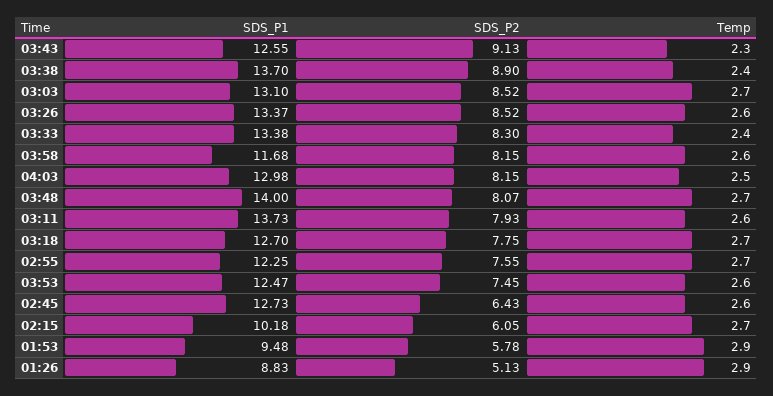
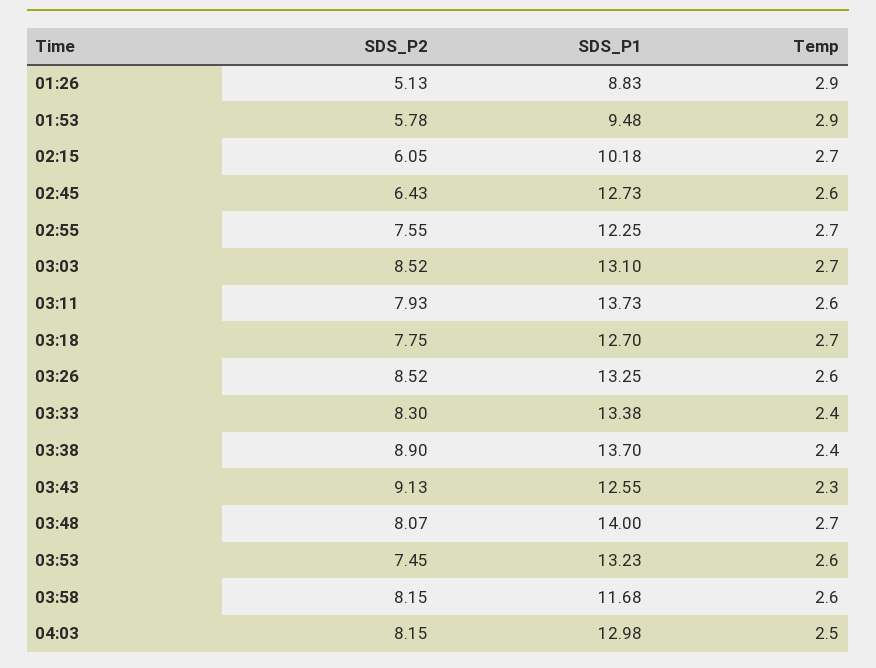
SDS_P1, 03:26: 13.37 -> 13.25
SDS_P1, 03:53: 12.47 -> 13.23

